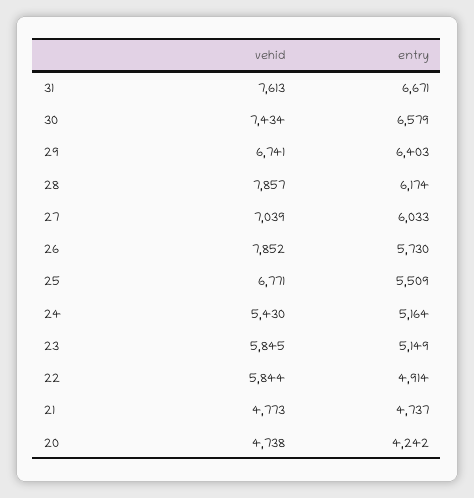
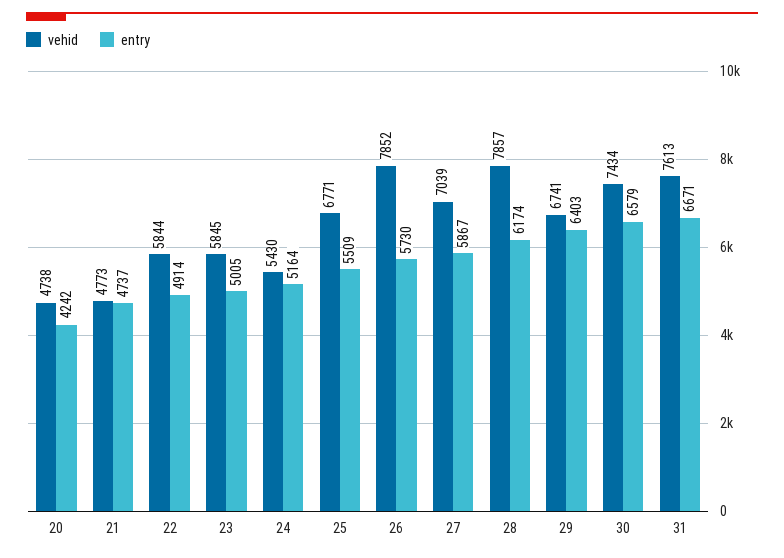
entry, 27: 6033 -> 5867
entry, 23: 5149 -> 5005

